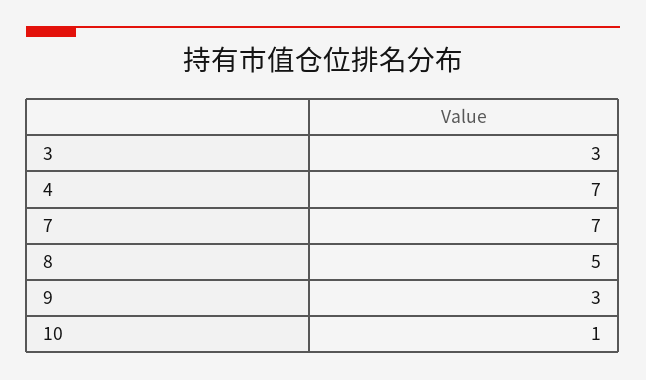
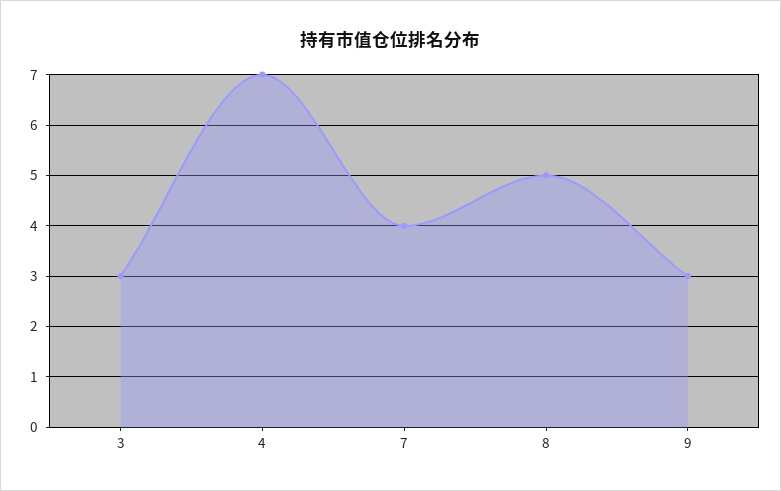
7: 7 -> 4
10: 1 -> none

